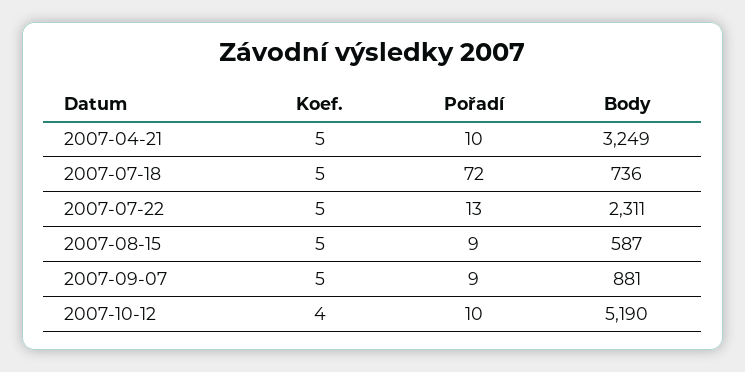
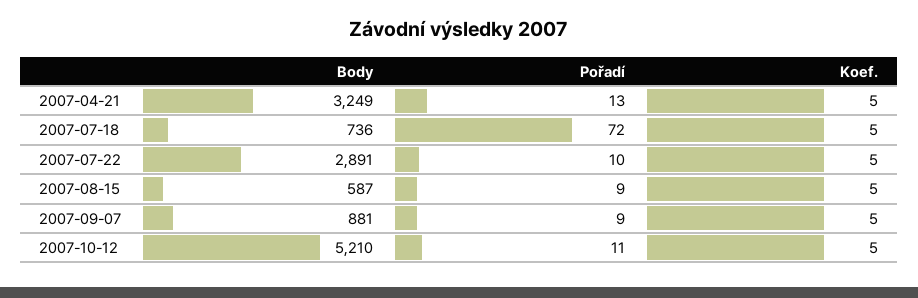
Pořadí, 2007-04-21: 10 -> 13
Pořadí, 2007-07-22: 13 -> 10
Body, 2007-07-22: 2311 -> 2891
Koef., 2007-10-12: 4 -> 5
Pořadí, 2007-10-12: 10 -> 11
Body, 2007-10-12: 5190 -> 5210

